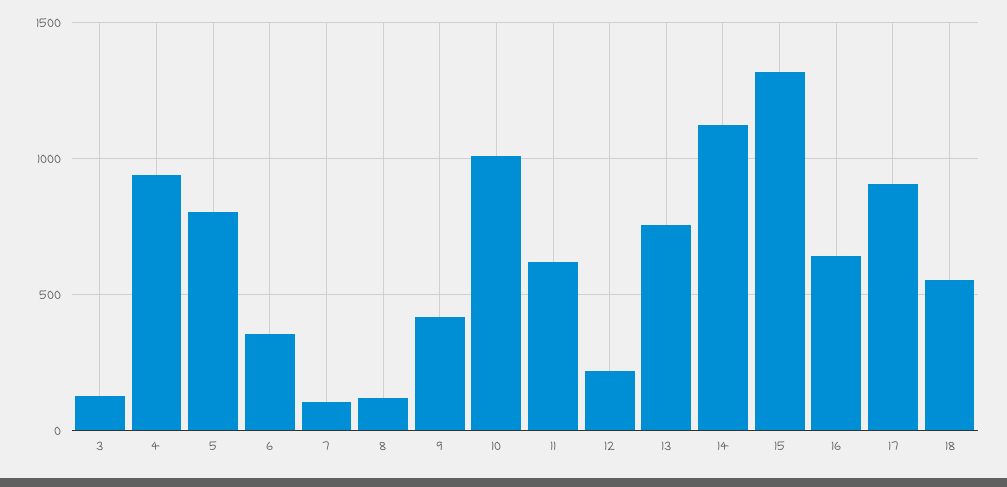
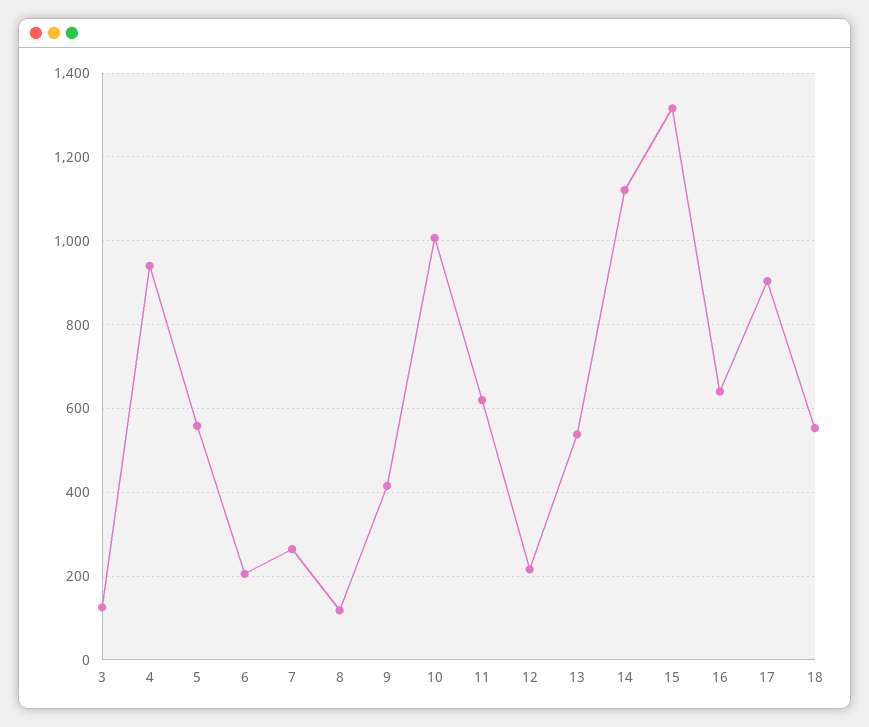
5: 800 -> 560
6: 350 -> 200
7: 100 -> 260
13: 750 -> 540

